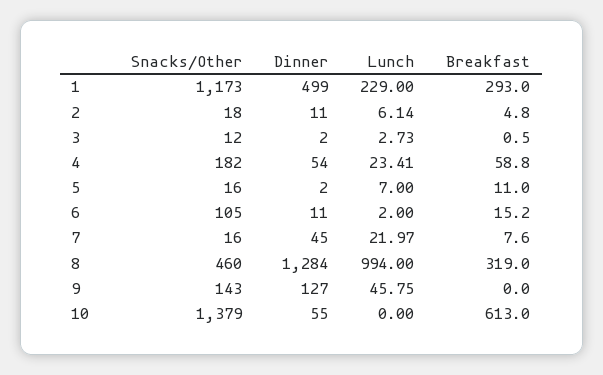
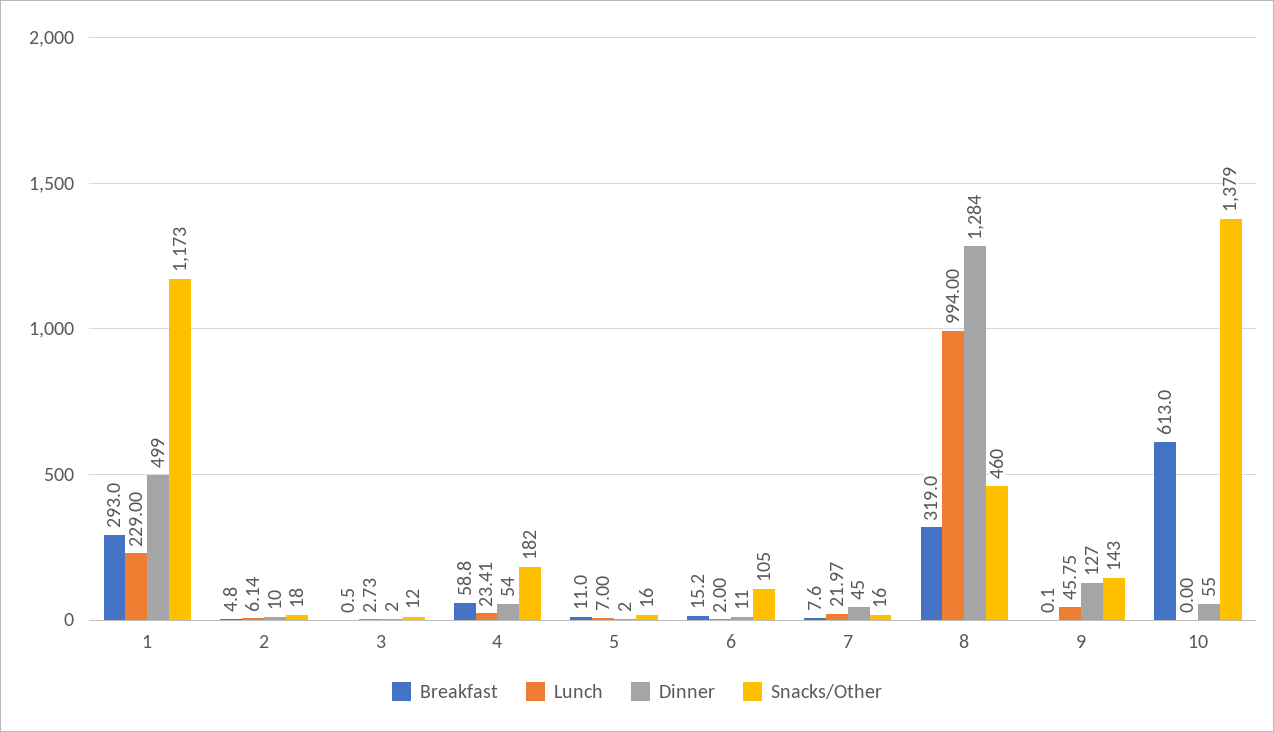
Dinner, 2: 11 -> 10
Breakfast, 9: 0 -> 0.1

